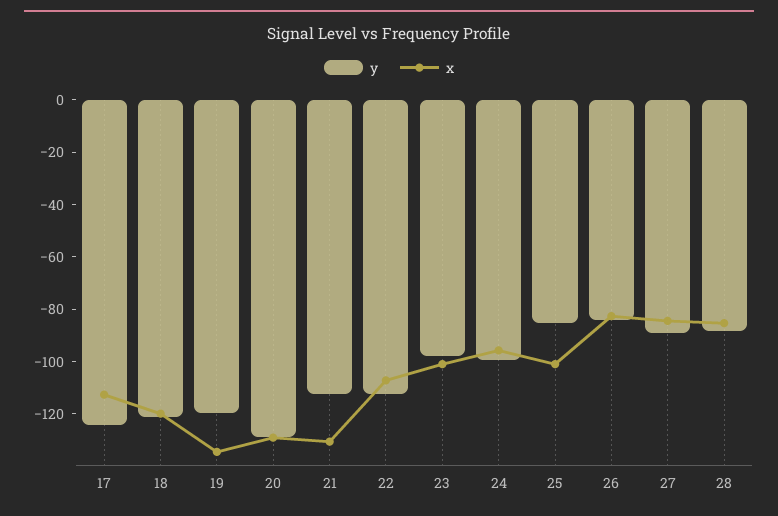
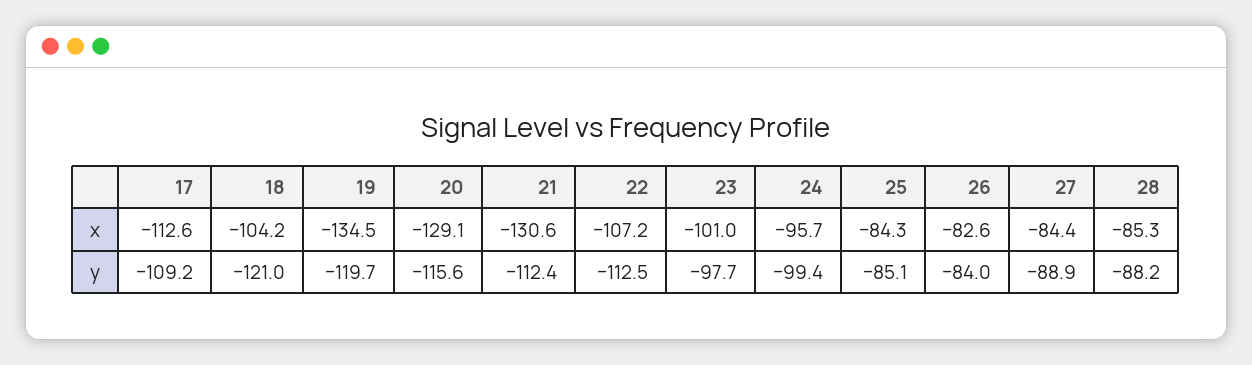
y, 17: -125 -> -109.2
x, 18: -120 -> -104.2
y, 20: -130 -> -115.6
x, 25: -100 -> -84.3

